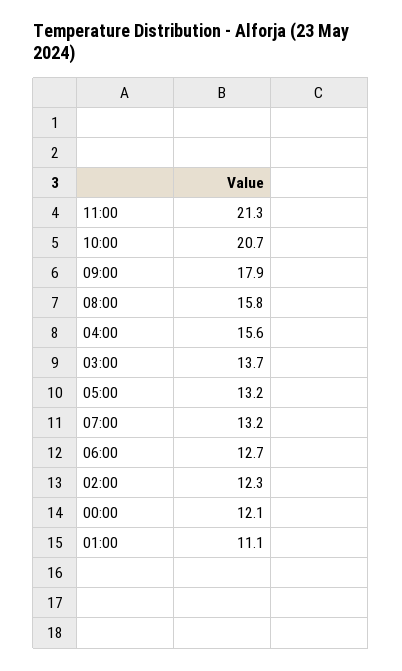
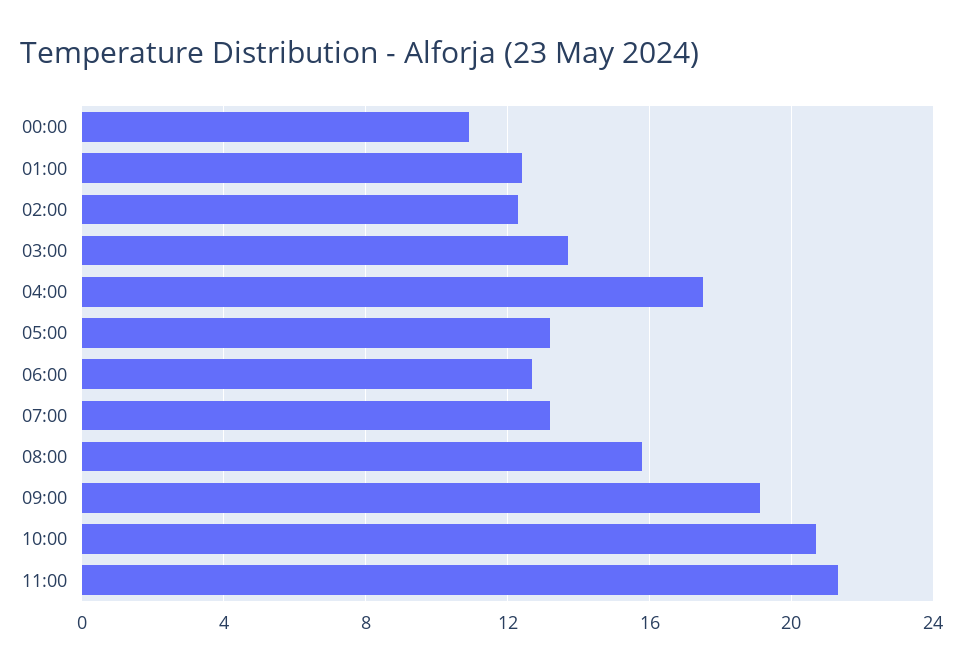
09:00: 17.9 -> 19
04:00: 15.6 -> 17.5
00:00: 12.1 -> 11
01:00: 11.1 -> 12.5

